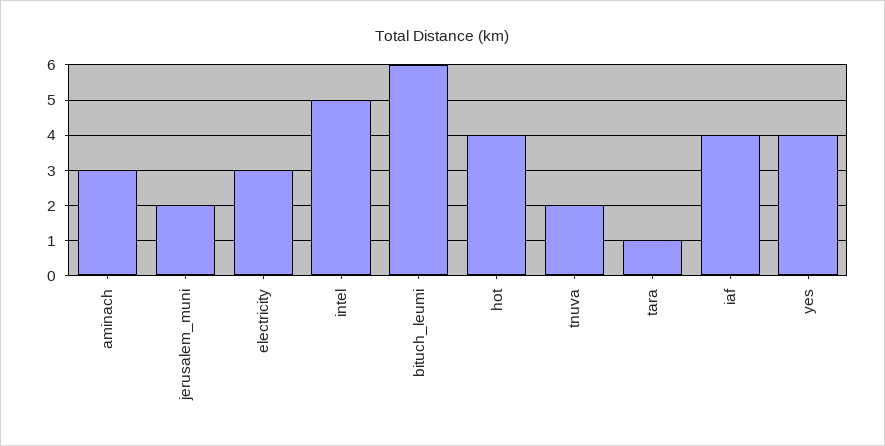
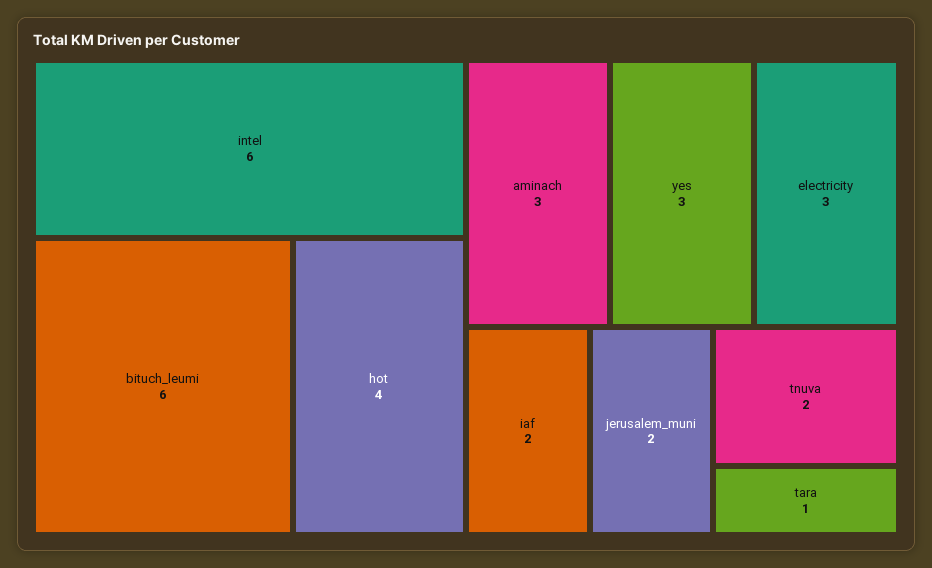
intel: 5 -> 6
iaf: 4 -> 2
yes: 4 -> 3

